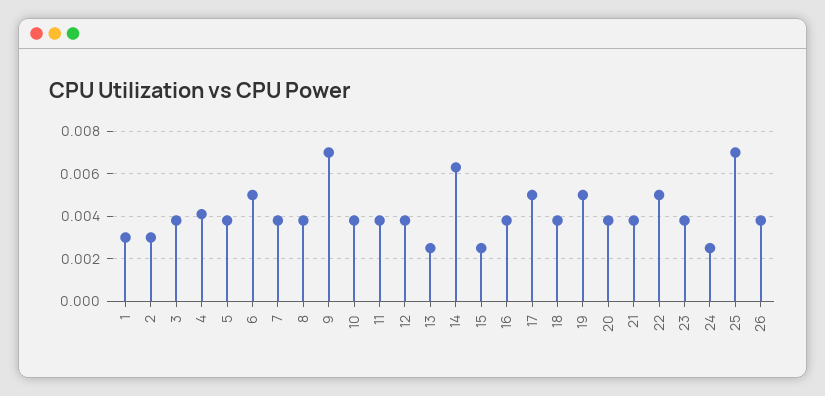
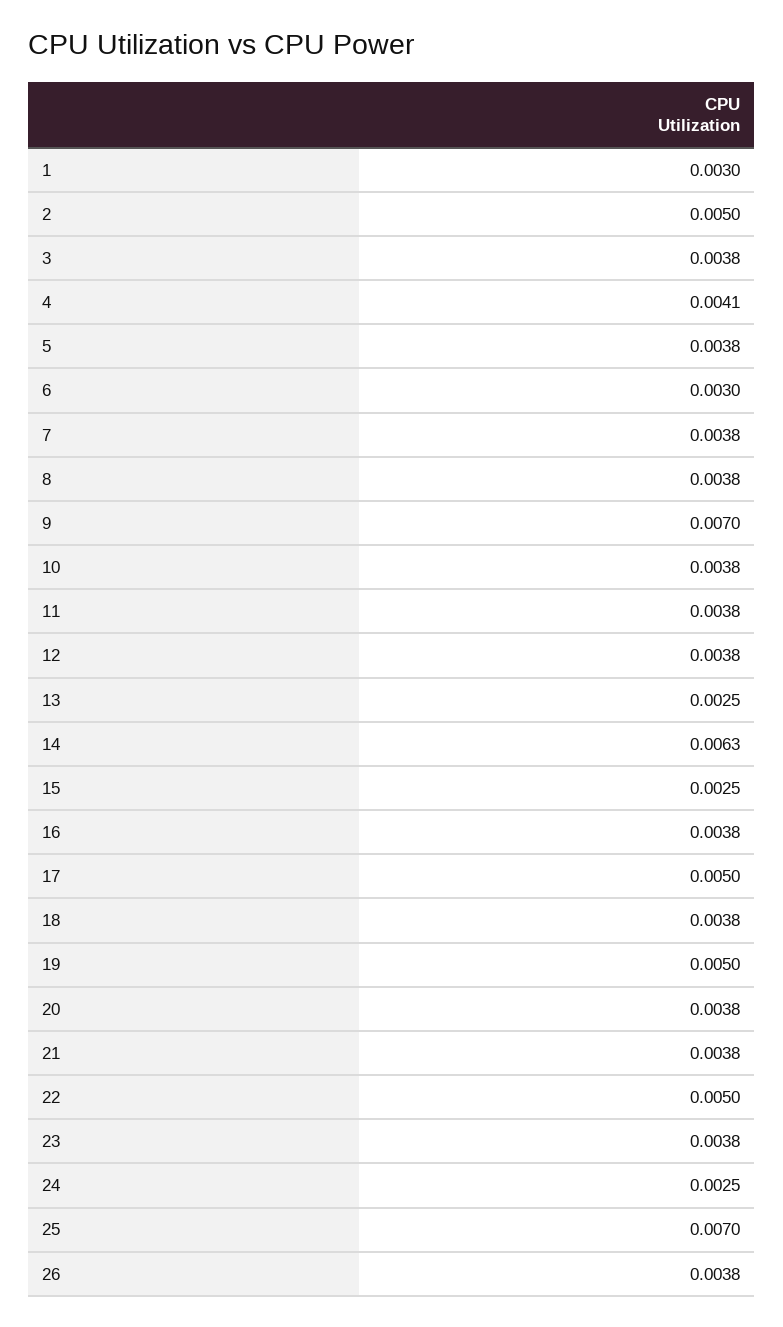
2: 0.003 -> 0.005
6: 0.005 -> 0.003

